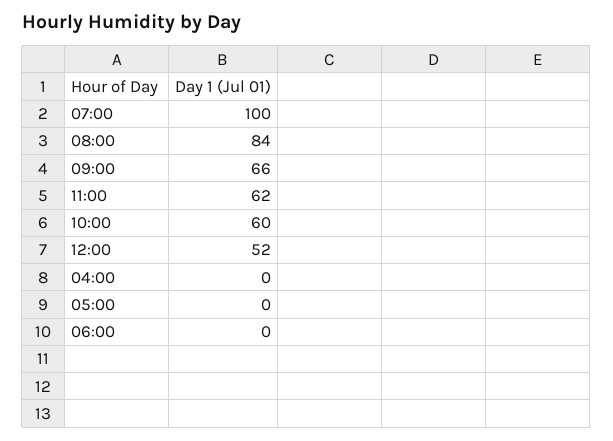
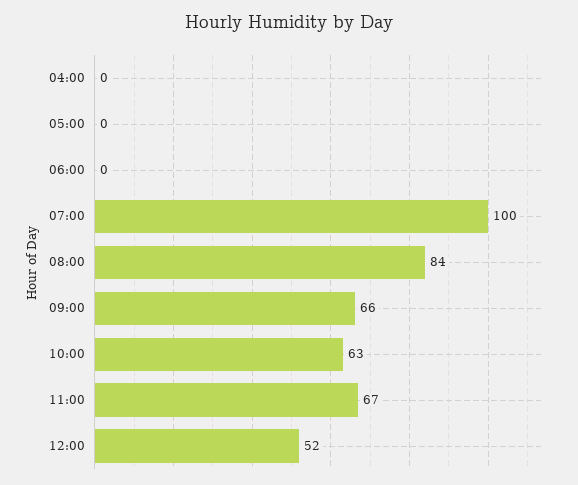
11:00: 62 -> 67
10:00: 60 -> 63

